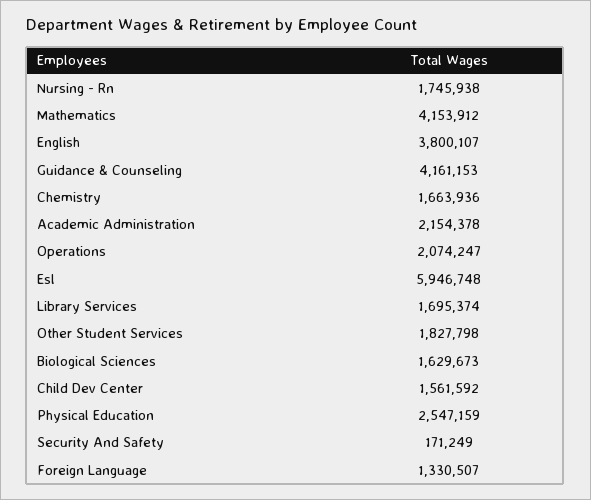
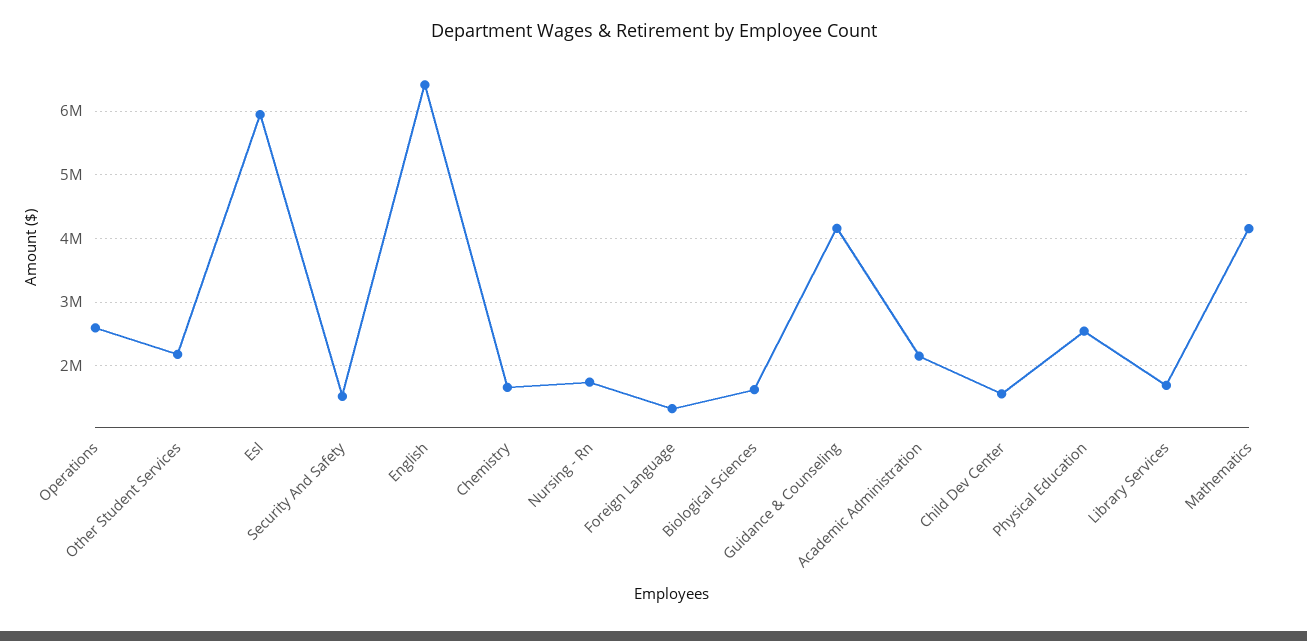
English: 3800107 -> 6400000
Operations: 2074247 -> 2600000
Other Student Services: 1827798 -> 2200000
Security And Safety: 171249 -> 1500000

